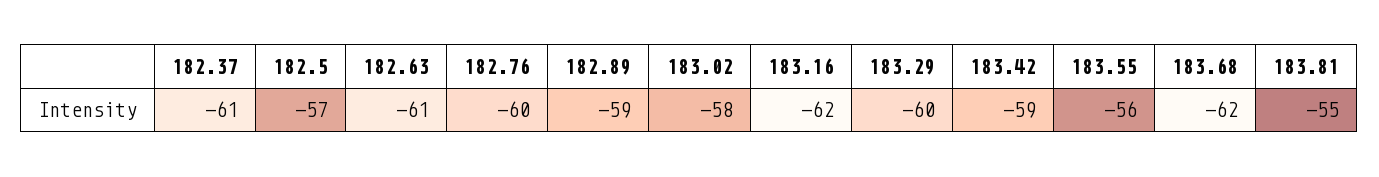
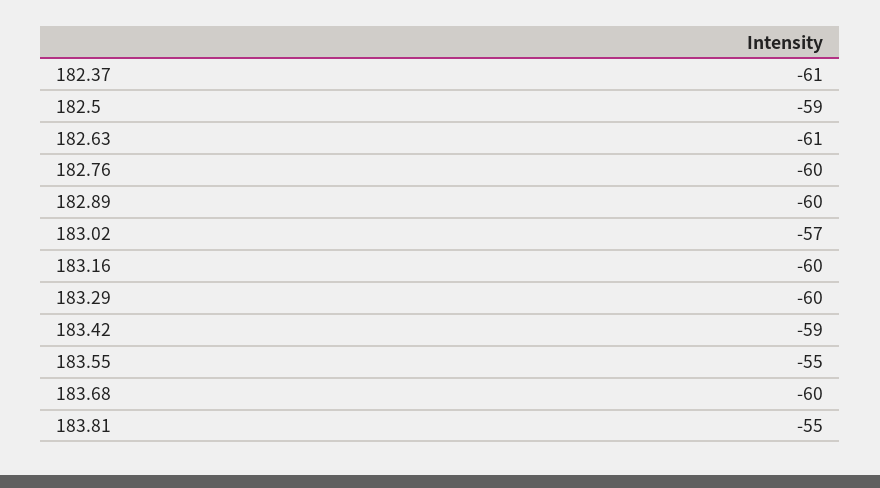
182.5: -57 -> -59
182.89: -59 -> -60
183.02: -58 -> -57
183.16: -62 -> -60
183.55: -56 -> -55
183.68: -62 -> -60

